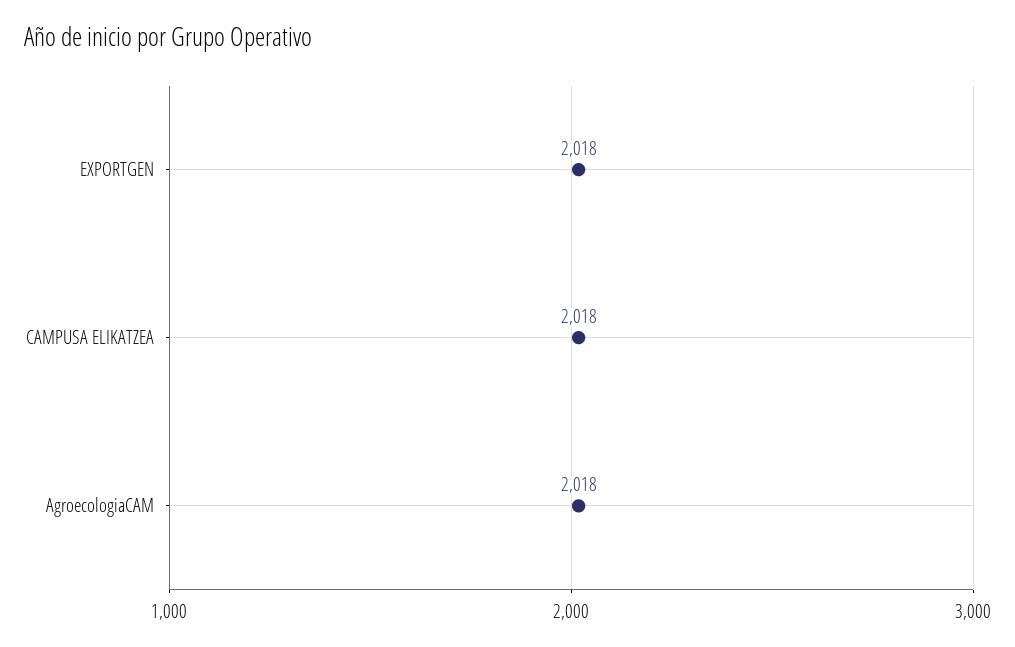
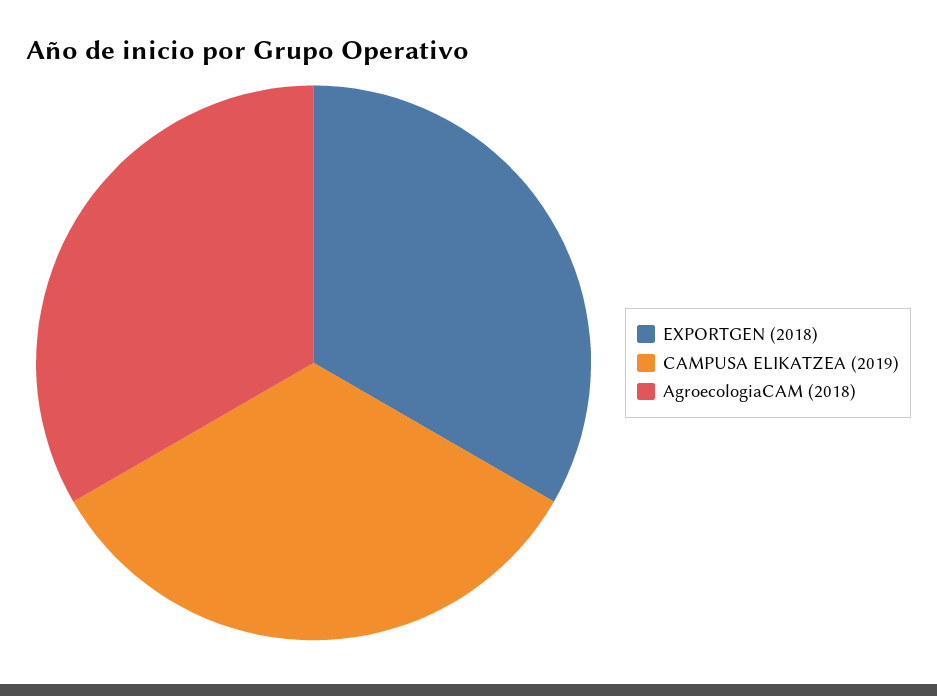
CAMPUSA ELIKATZEA: 2018 -> 2019

